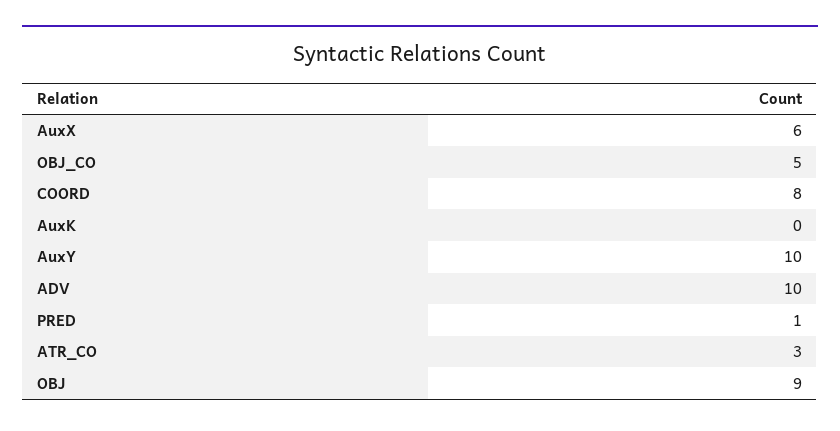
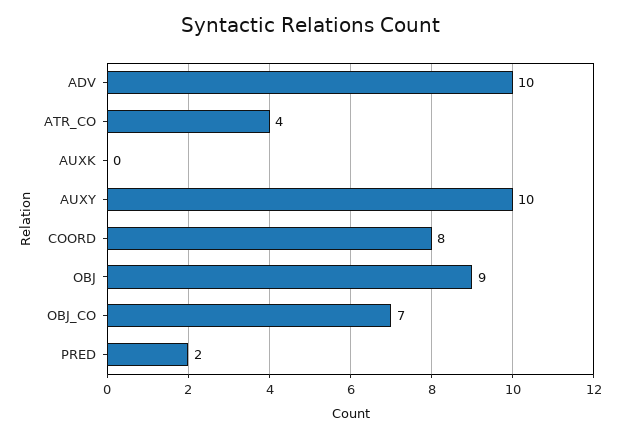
AuxX: 6 -> none
OBJ_CO: 5 -> 7
PRED: 1 -> 2
ATR_CO: 3 -> 4

